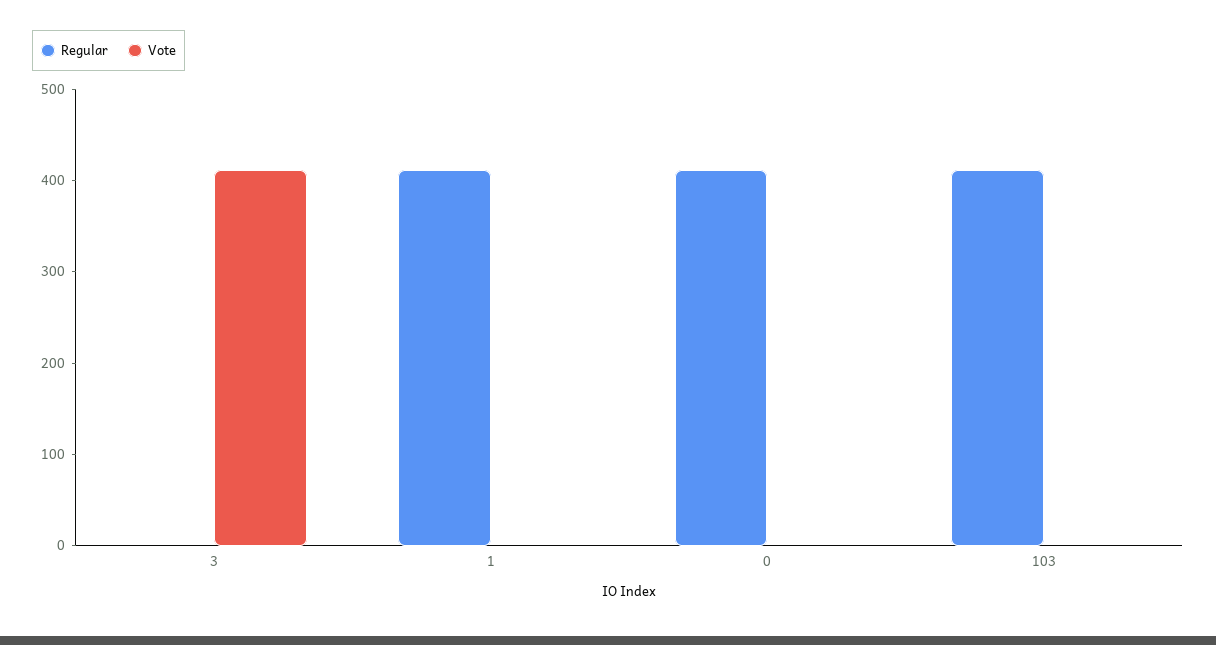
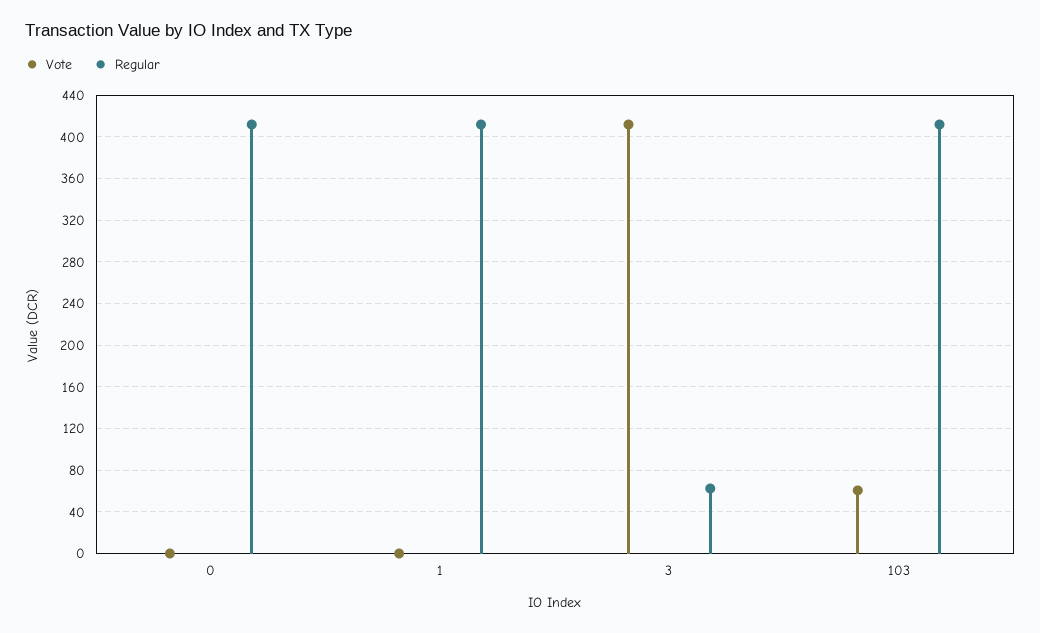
Regular, 3: 0 -> 60
Vote, 103: 0 -> 60

